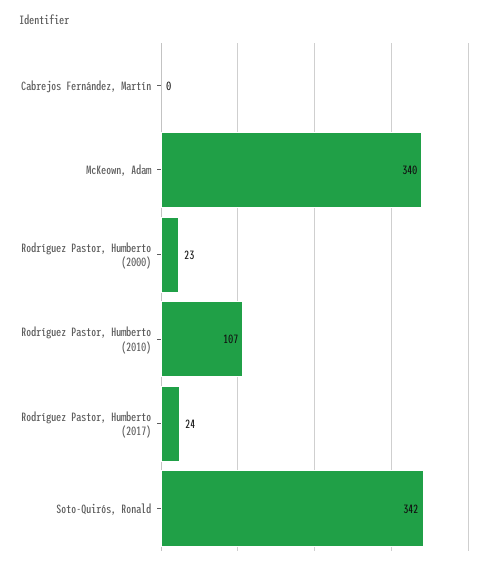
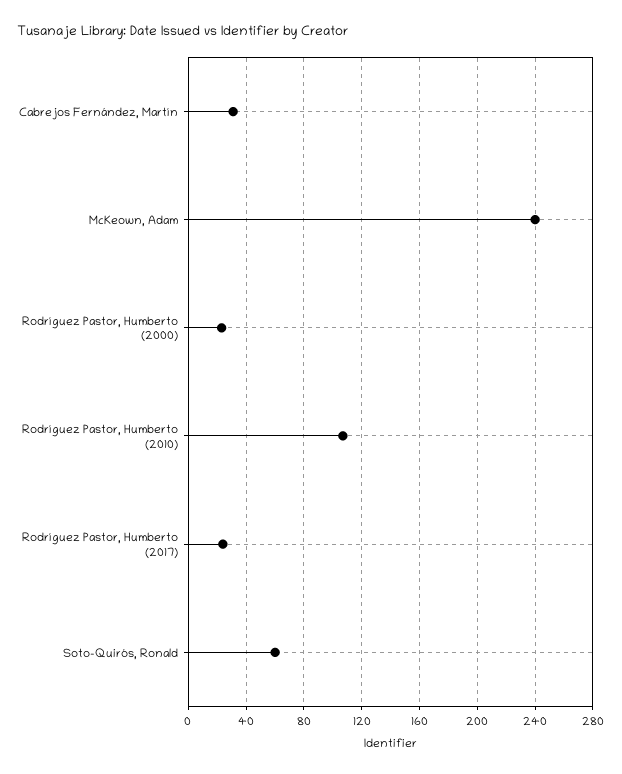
Cabrejos Fernández, Martín: 0 -> 30
McKeown, Adam: 340 -> 240
Soto-Quirós, Ronald: 342 -> 60

